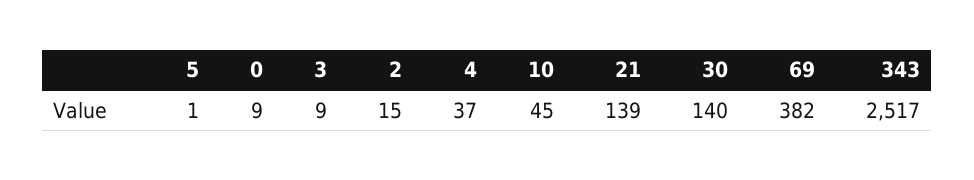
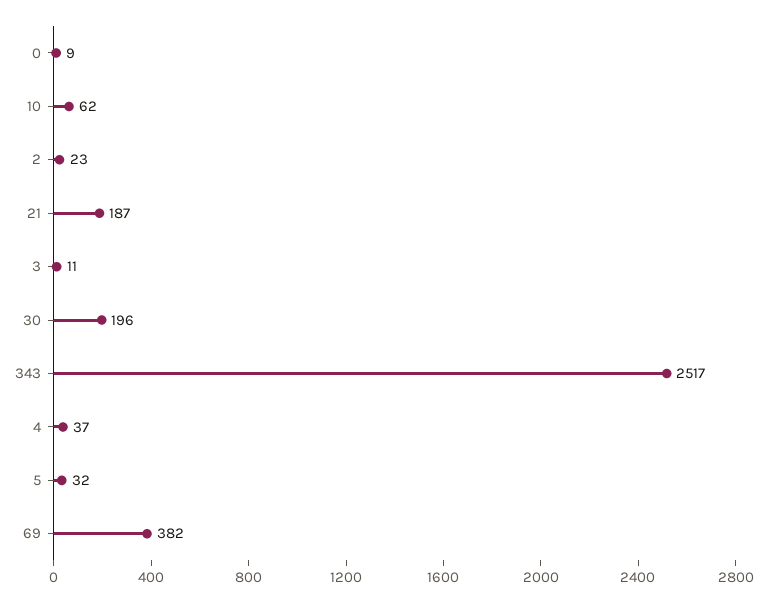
5: 1 -> 32
3: 9 -> 11
2: 15 -> 23
10: 45 -> 62
21: 139 -> 187
30: 140 -> 196

